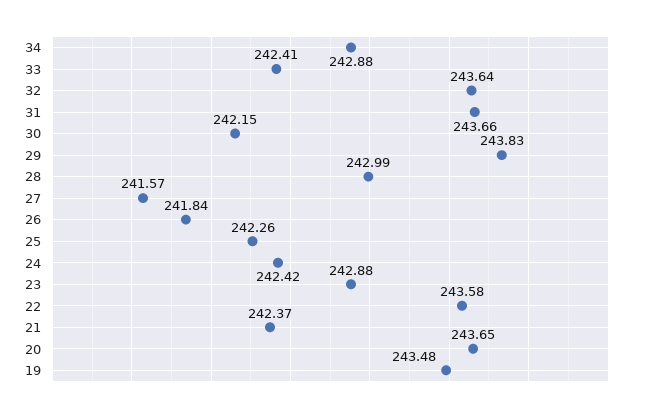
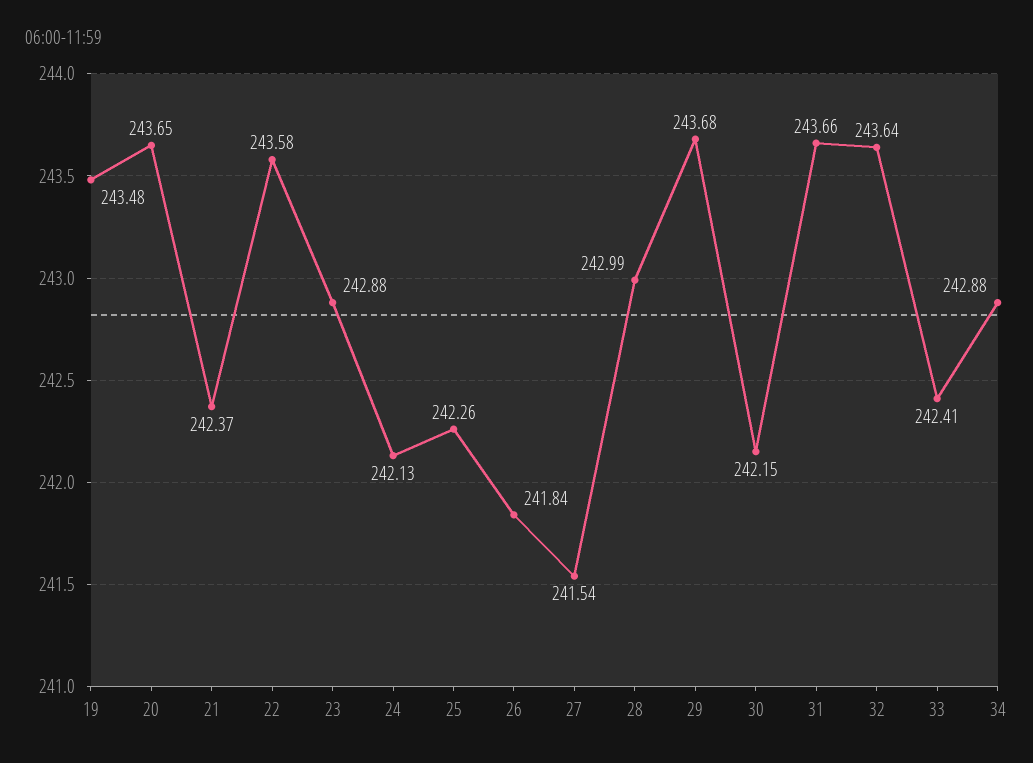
29: 243.83 -> 243.68
27: 241.57 -> 241.54
24: 242.42 -> 242.13

